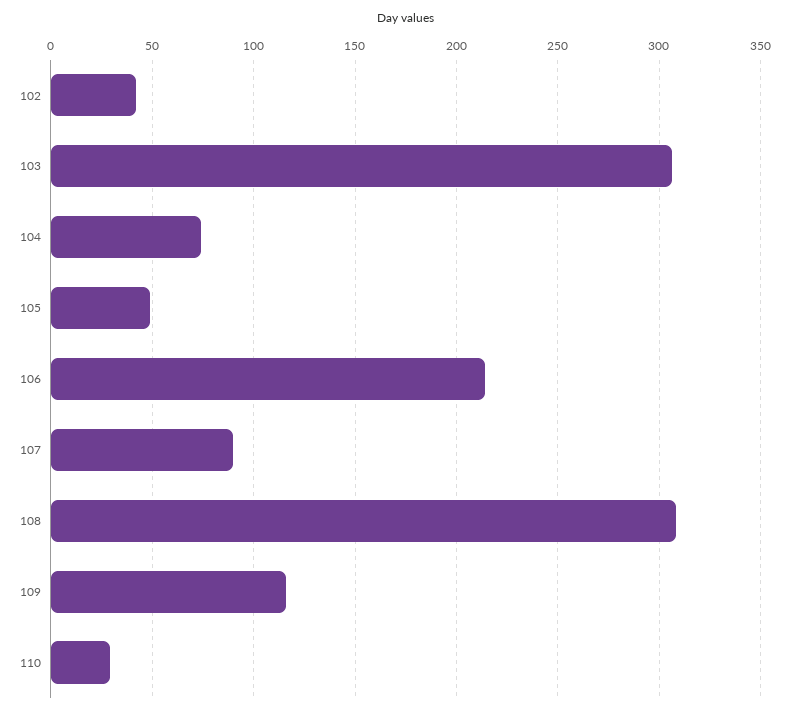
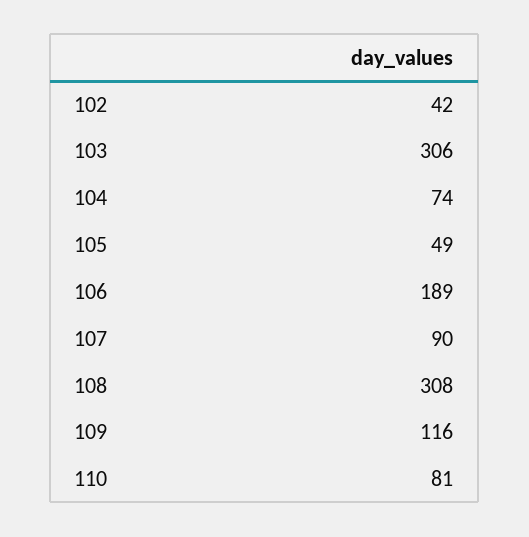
106: 215 -> 189
110: 30 -> 81

